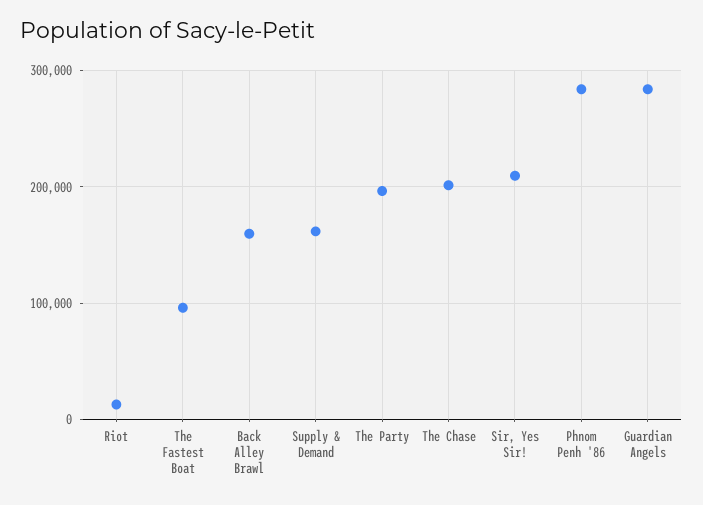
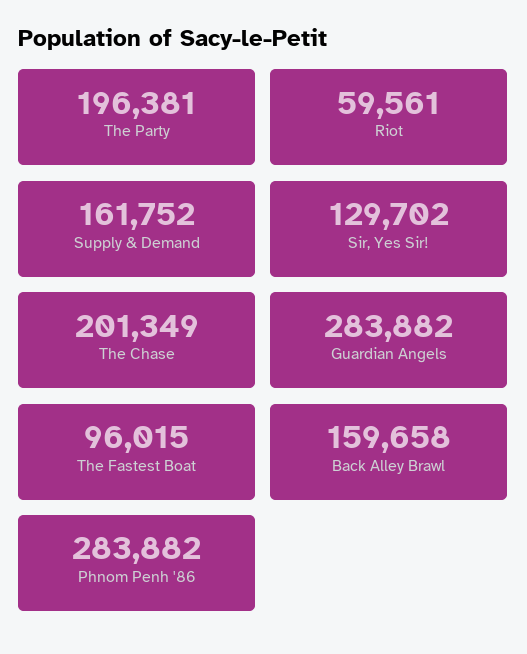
Riot: 10000 -> 59561
Sir, Yes Sir!: 210000 -> 129702

